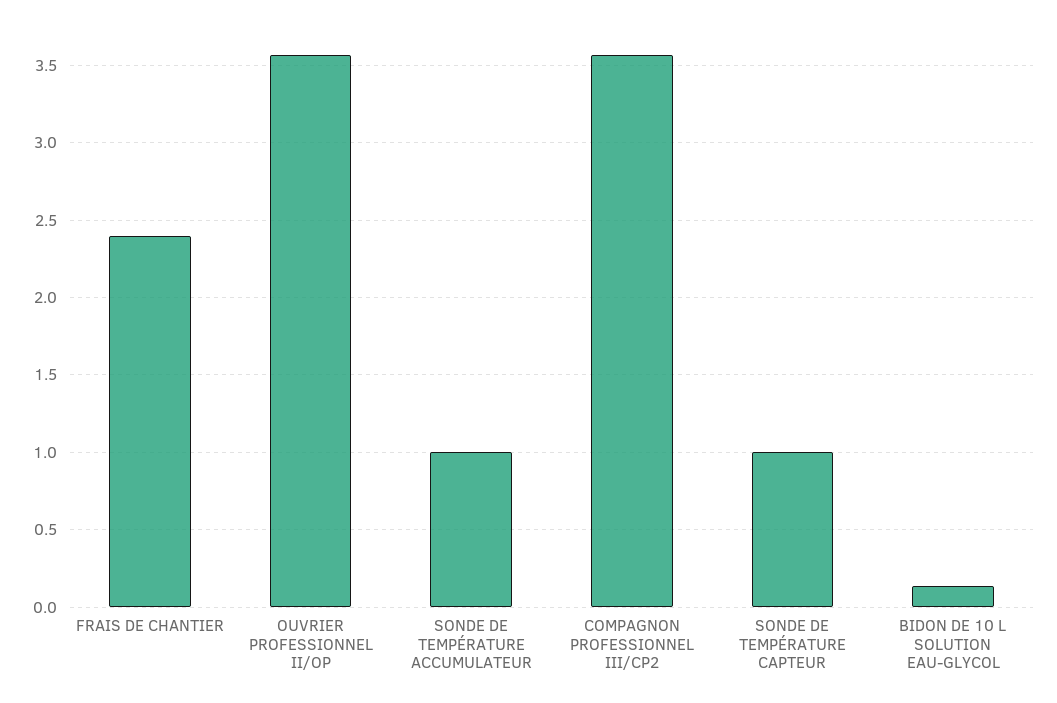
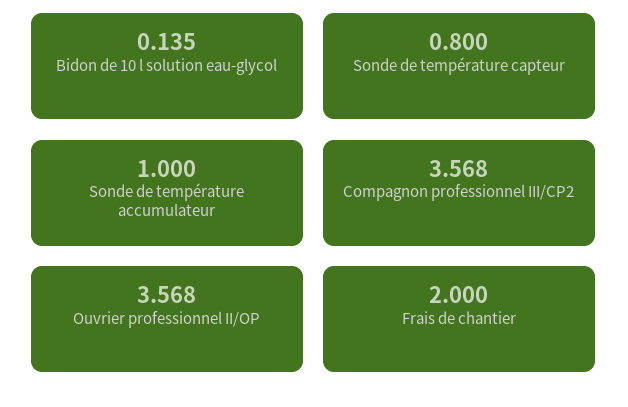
FRAIS DE CHANTIER: 2.4 -> 2
SONDE DE TEMPÉRATURE CAPTEUR: 1 -> 0.8

